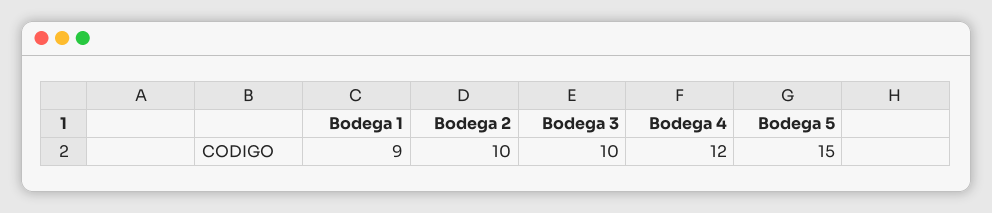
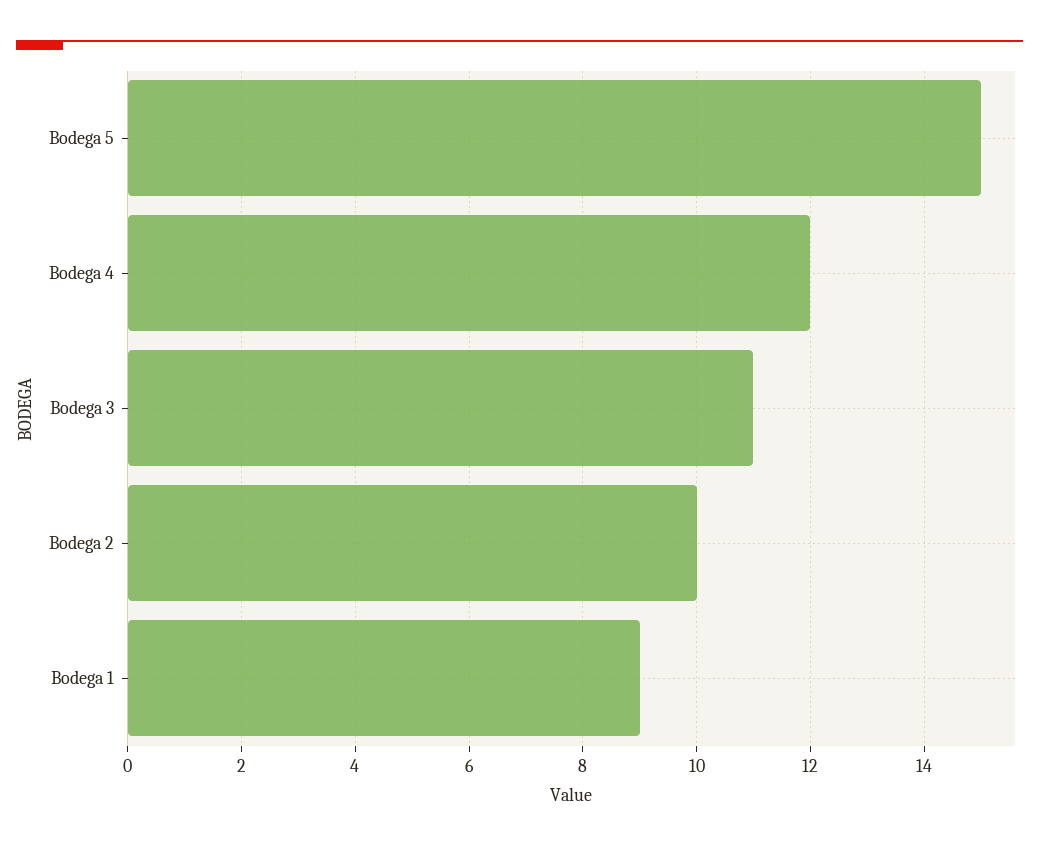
Bodega 3: 10 -> 11

